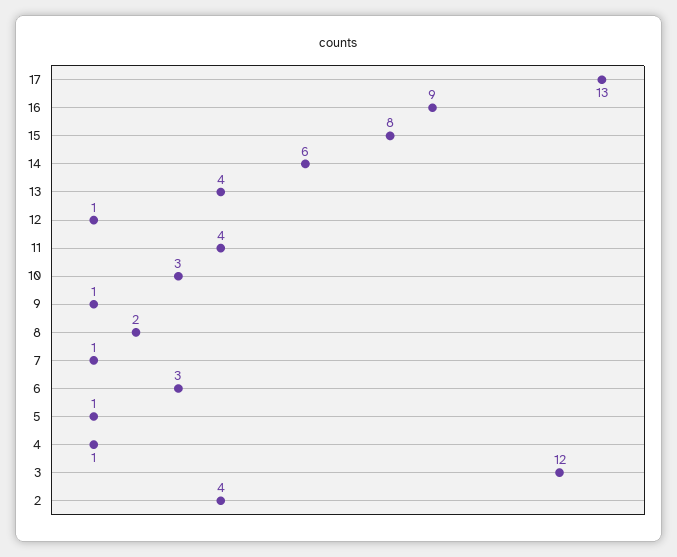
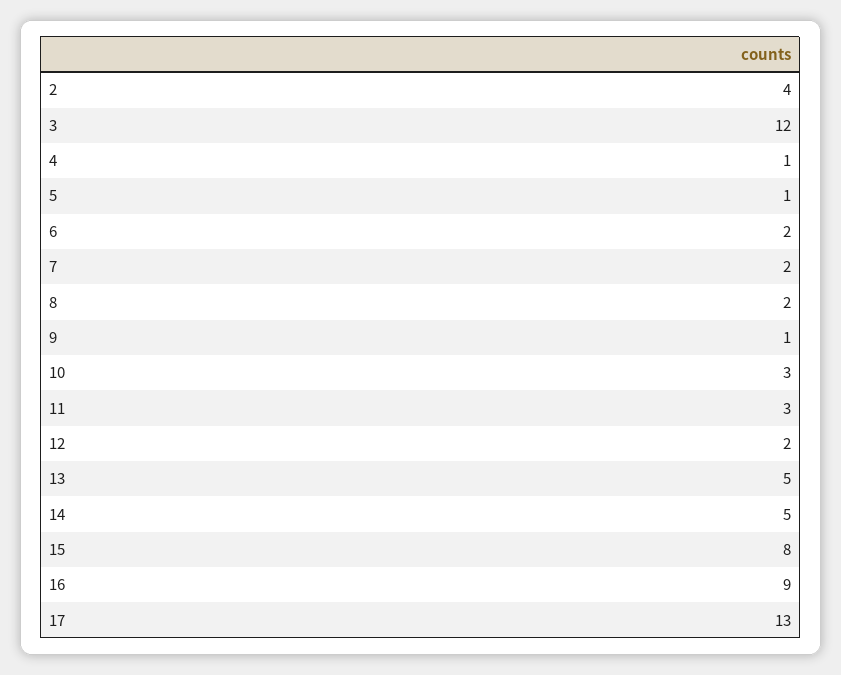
14: 6 -> 5
13: 4 -> 5
12: 1 -> 2
11: 4 -> 3
7: 1 -> 2
6: 3 -> 2

